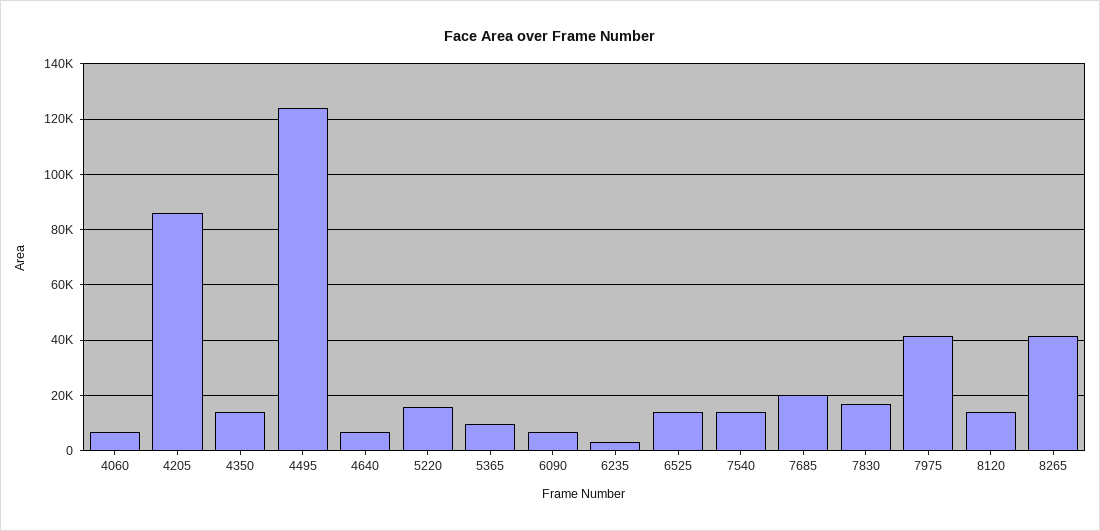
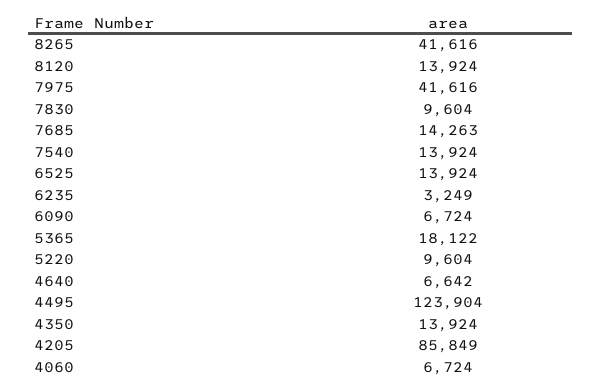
5220: 15000 -> 9604
5365: 10000 -> 18122
7685: 20000 -> 14263
7830: 17500 -> 9604

